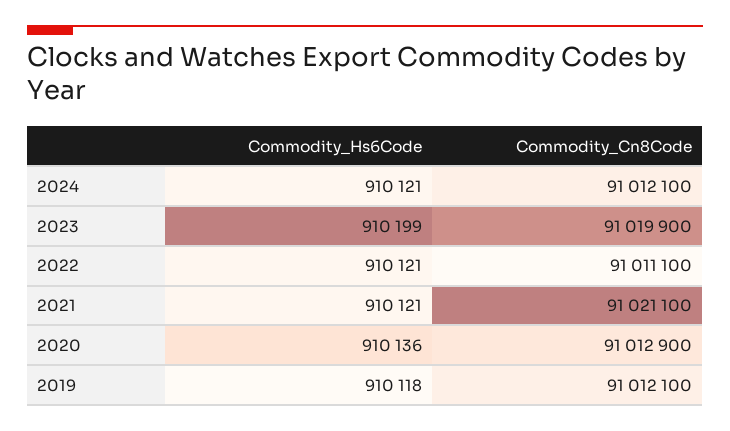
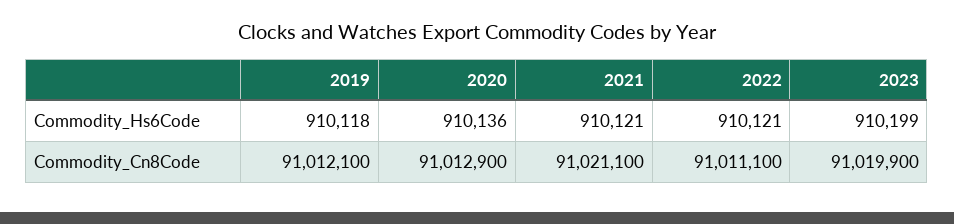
Commodity_Hs6Code, 2024: 910121 -> none
Commodity_Cn8Code, 2024: 91012100 -> none

